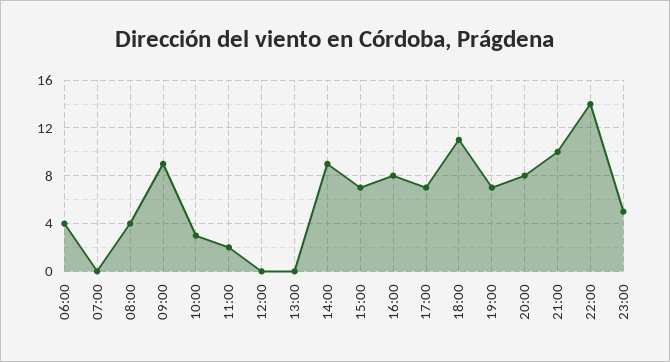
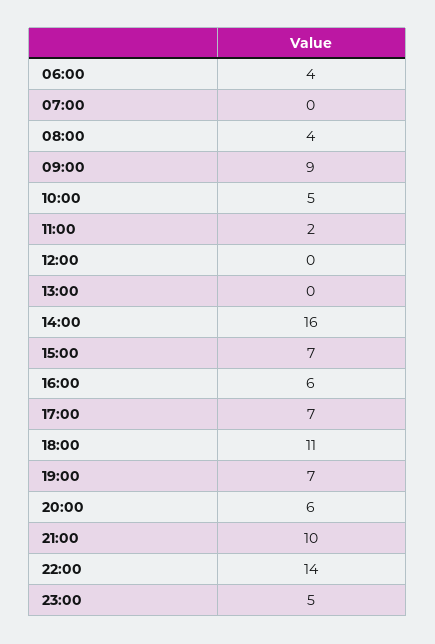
10:00: 3 -> 5
14:00: 9 -> 16
16:00: 8 -> 6
20:00: 8 -> 6

